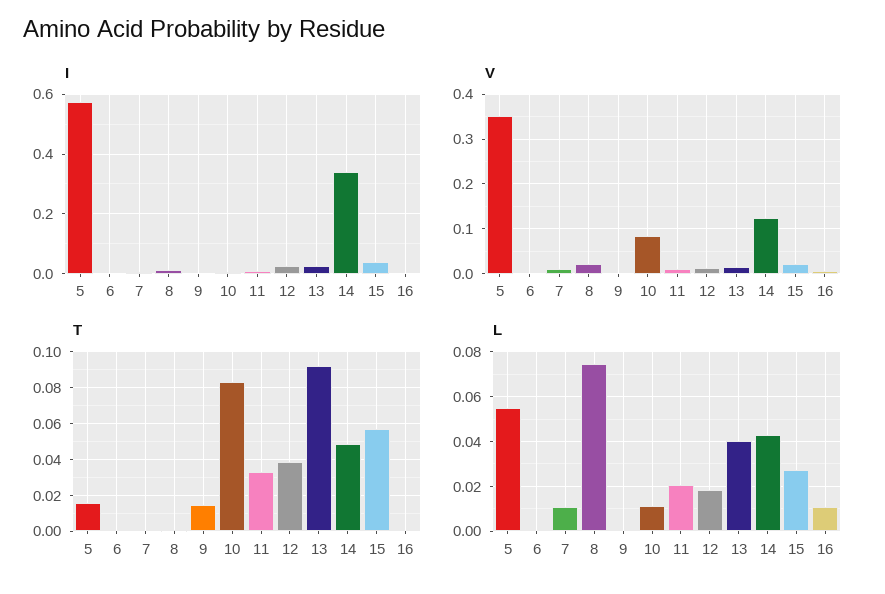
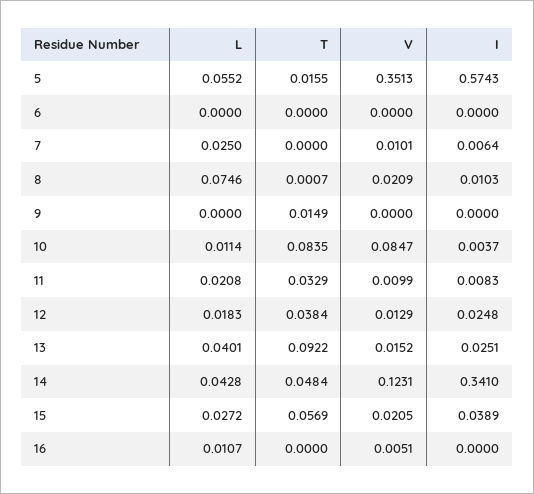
L, 7: 0.01 -> 0.025

